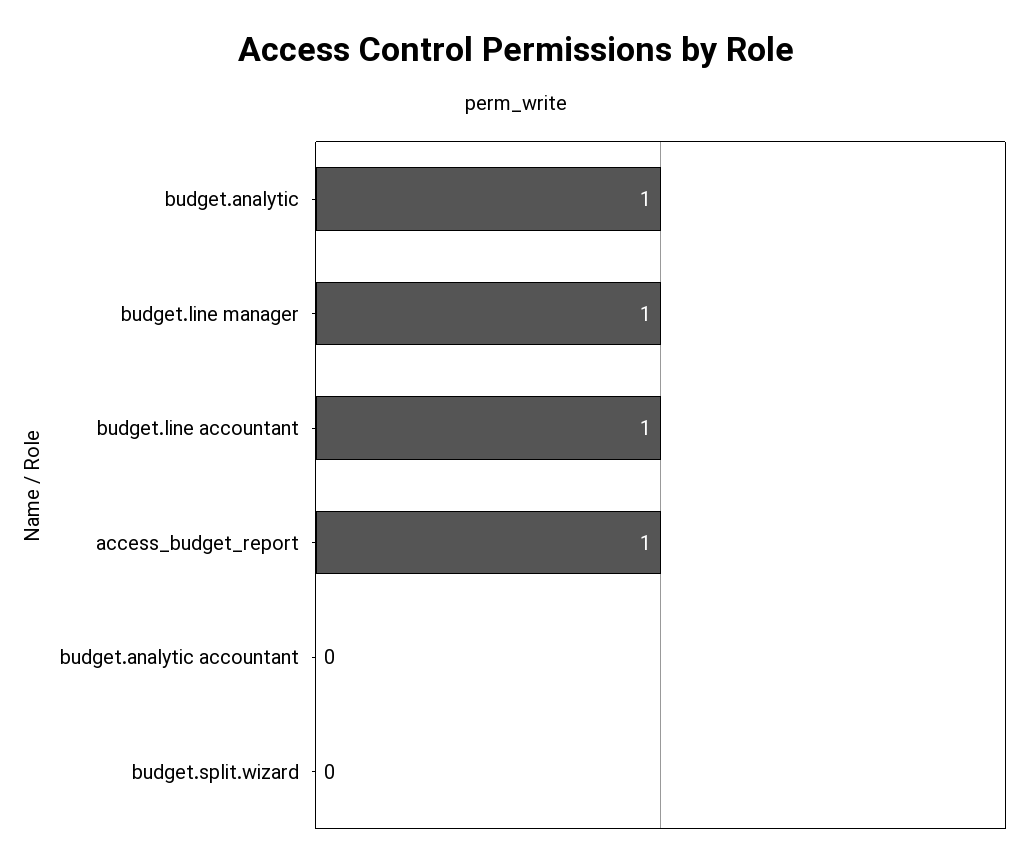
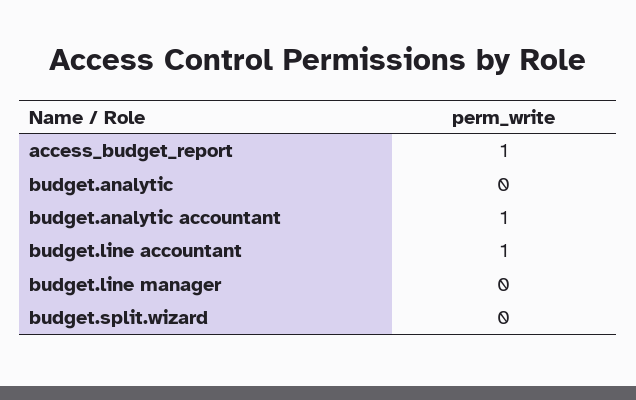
budget.analytic: 1 -> 0
budget.line manager: 1 -> 0
budget.analytic accountant: 0 -> 1

